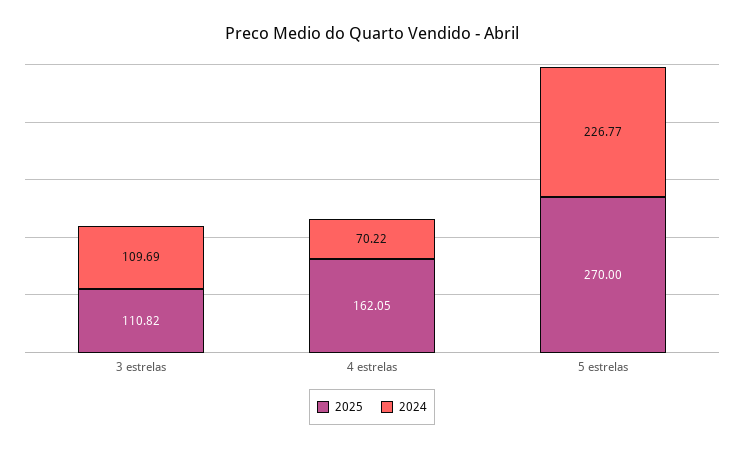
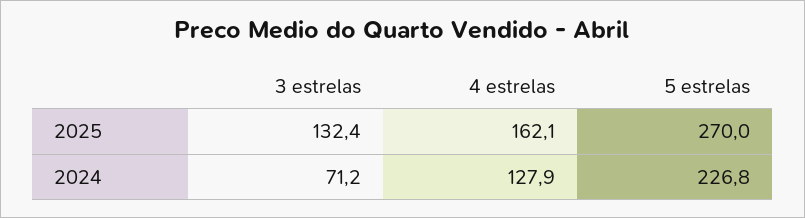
2025, 3 estrelas: 110.82 -> 132.4
2024, 3 estrelas: 109.69 -> 71.2
2024, 4 estrelas: 70.22 -> 127.9

